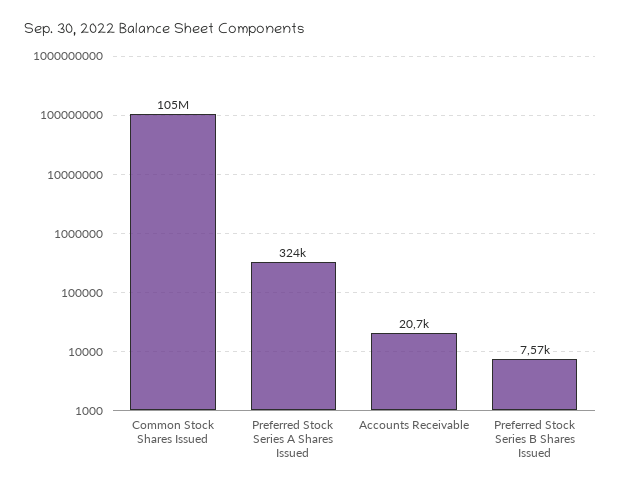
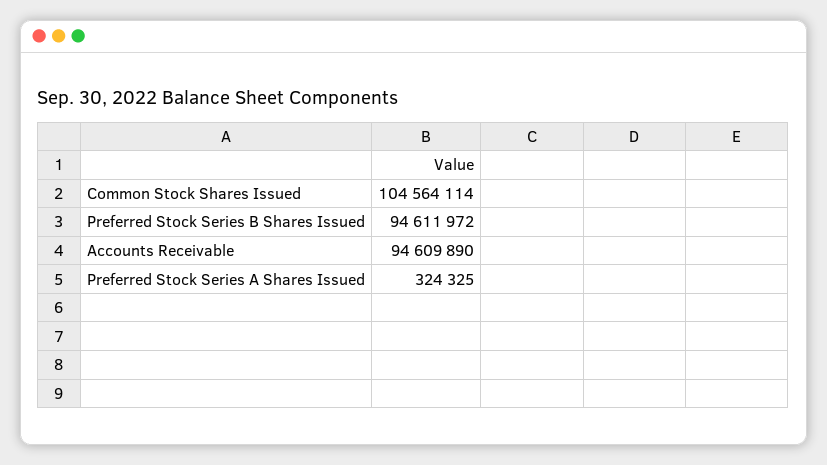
Accounts Receivable: 20700 -> 94609890
Preferred Stock Series B Shares Issued: 7570 -> 94611972

